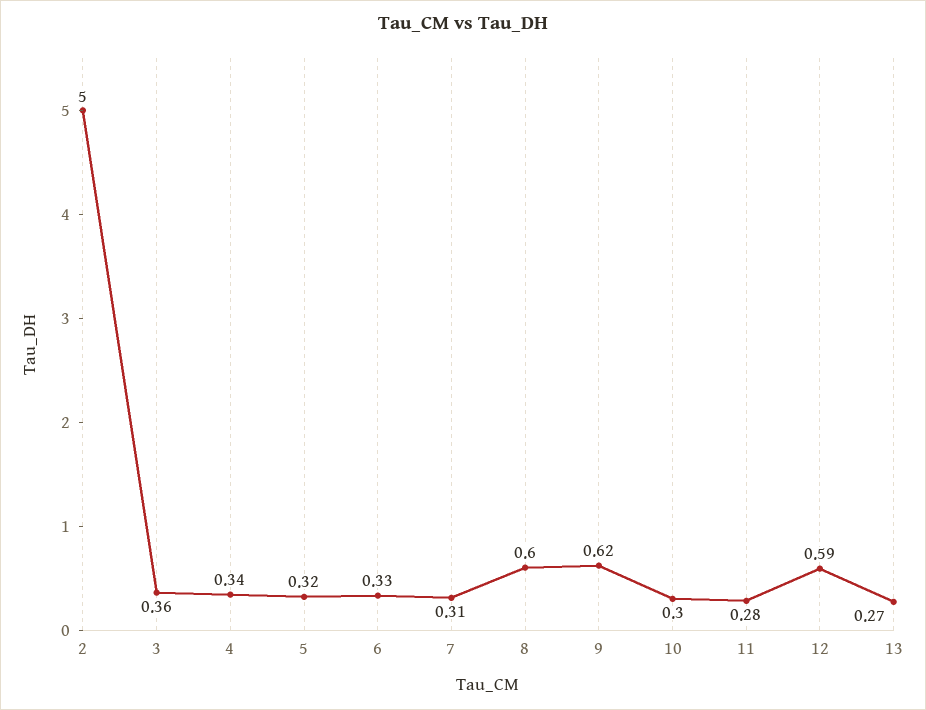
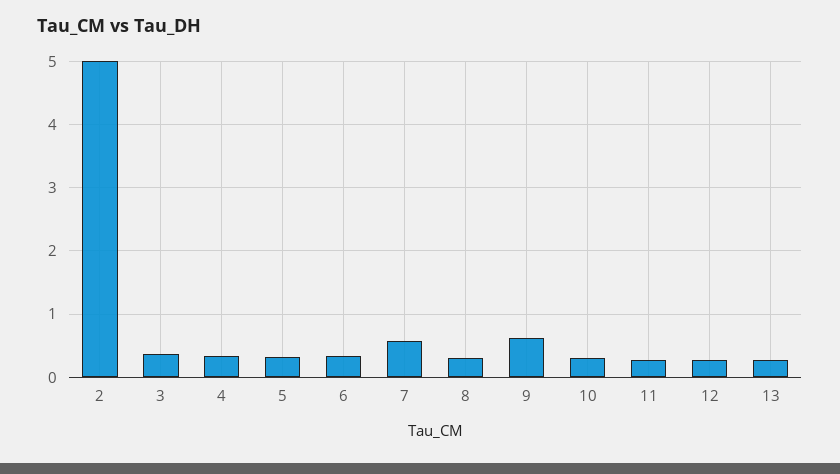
7: 0.31 -> 0.6
8: 0.6 -> 0.3
12: 0.59 -> 0.3

